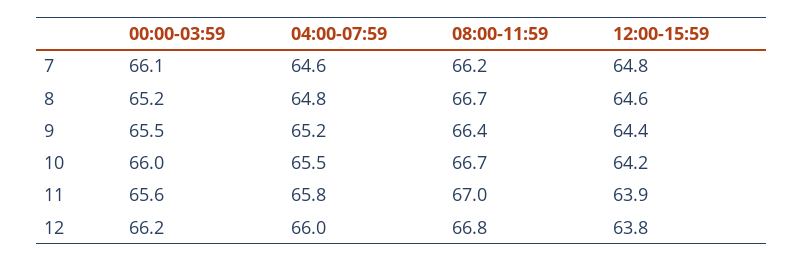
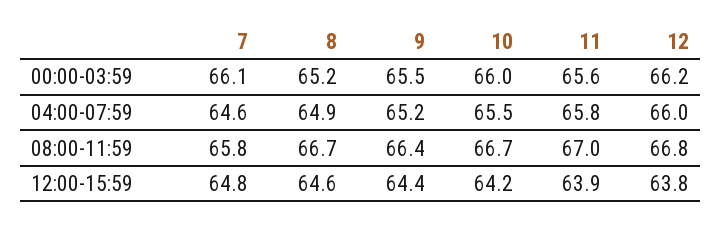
08:00-11:59, 7: 66.2 -> 65.8
04:00-07:59, 8: 64.8 -> 64.9

